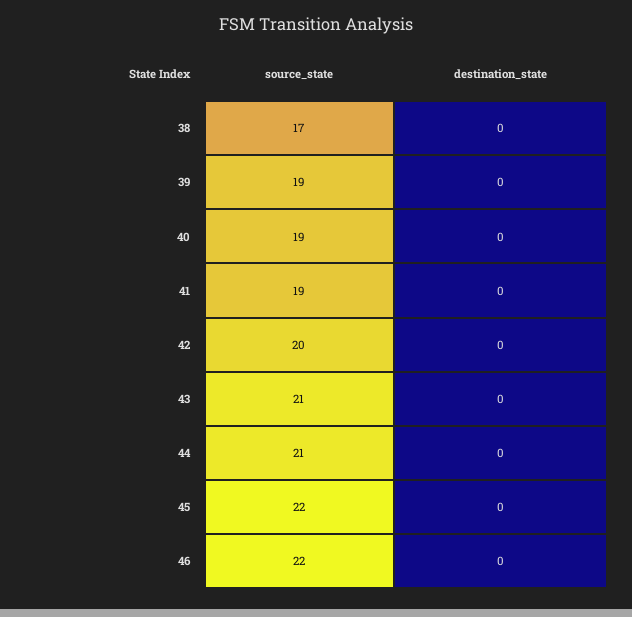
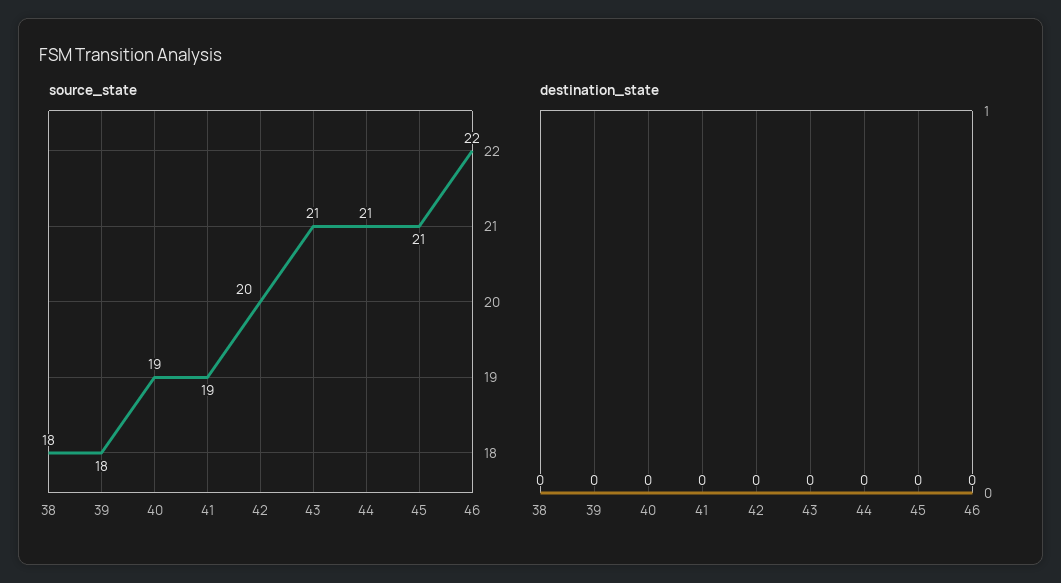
source_state, 38: 17 -> 18
source_state, 39: 19 -> 18
source_state, 45: 22 -> 21

